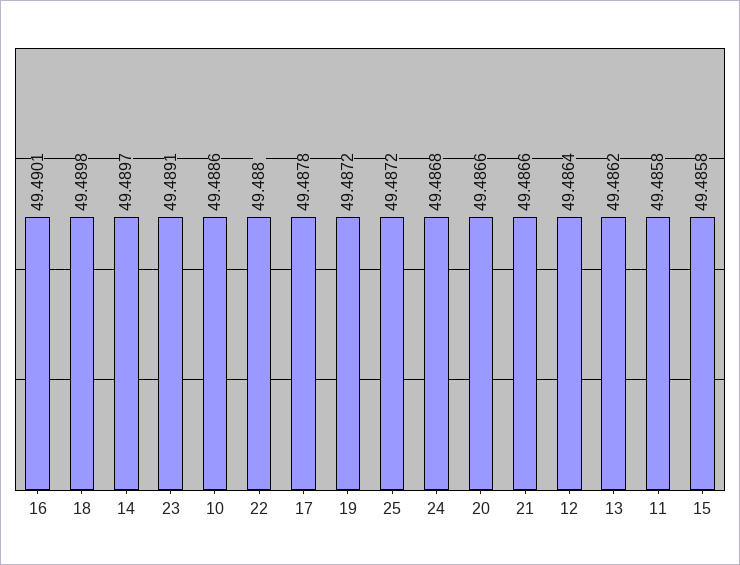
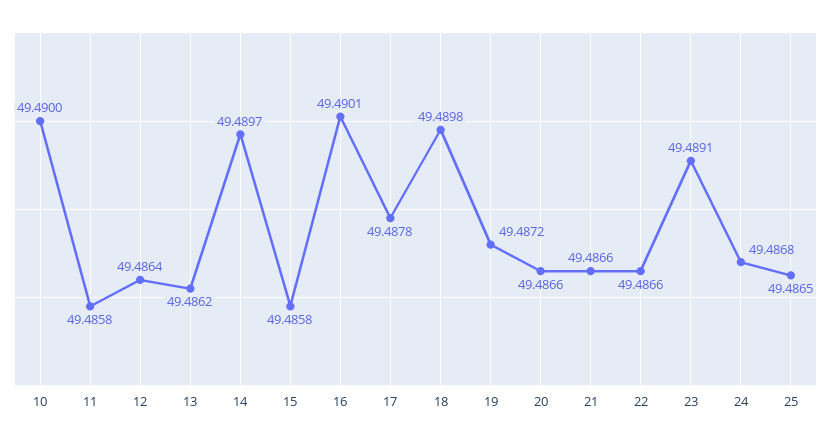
10: 49.4886 -> 49.49
22: 49.488 -> 49.4866
25: 49.4872 -> 49.4865

